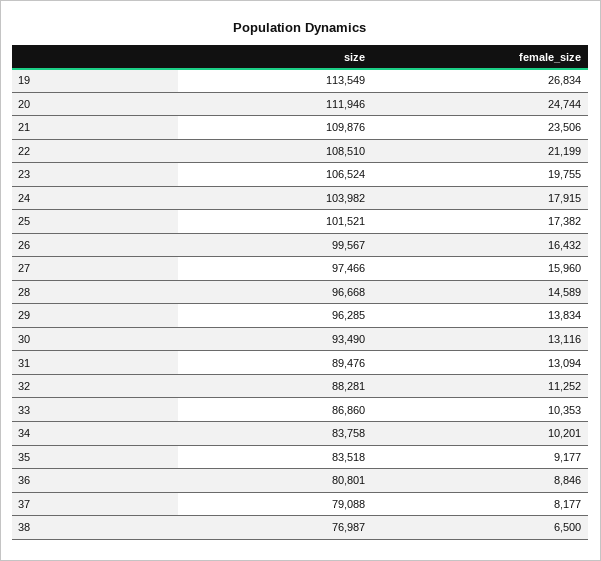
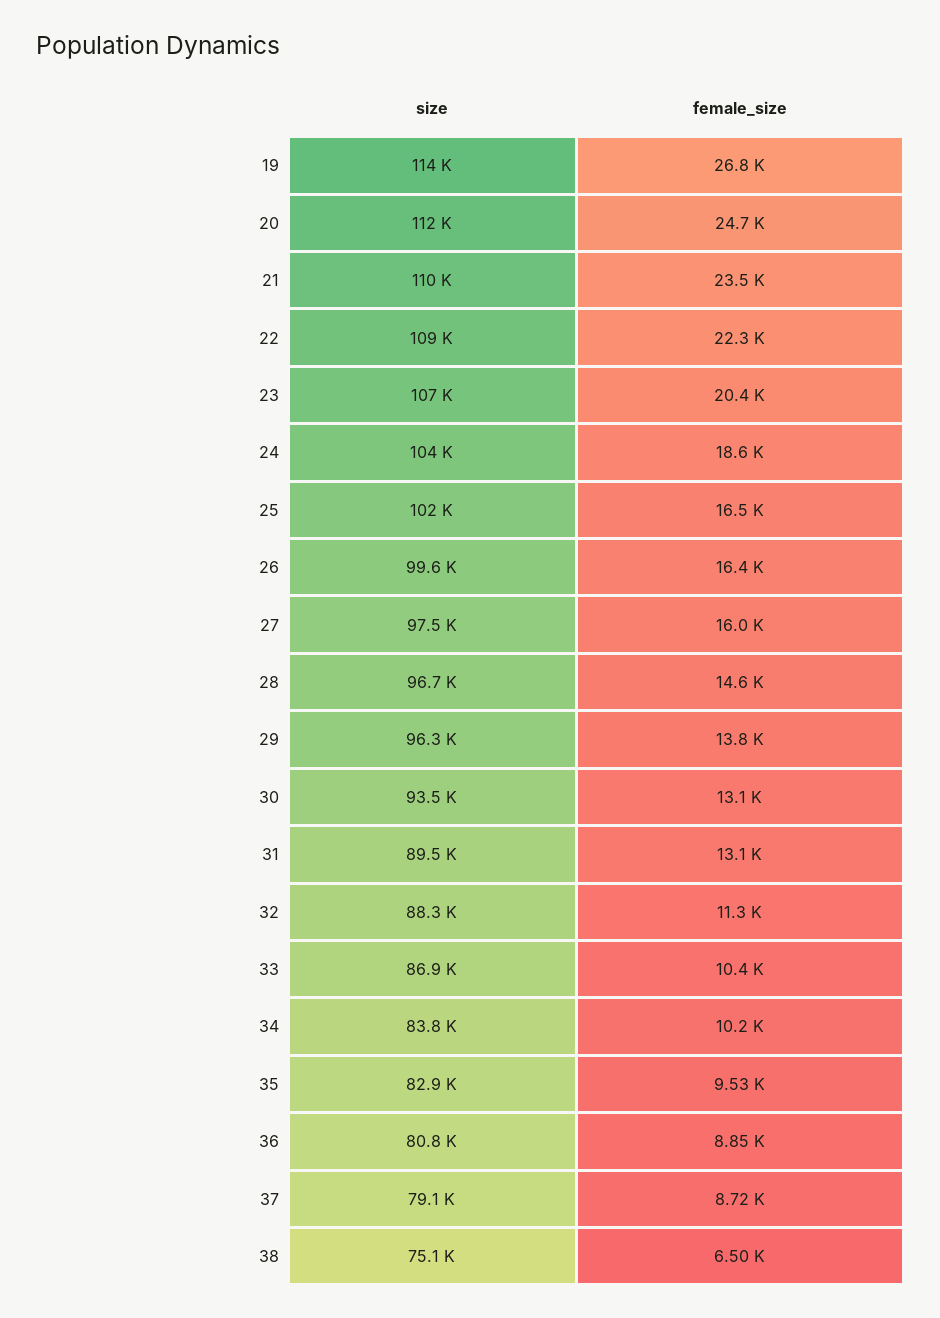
female_size, 22: 21199 -> 22300
female_size, 23: 19755 -> 20400
female_size, 24: 17915 -> 18600
female_size, 25: 17382 -> 16500
size, 35: 83518 -> 82900
female_size, 35: 9177 -> 9530
female_size, 37: 8177 -> 8720
size, 38: 76987 -> 75100

